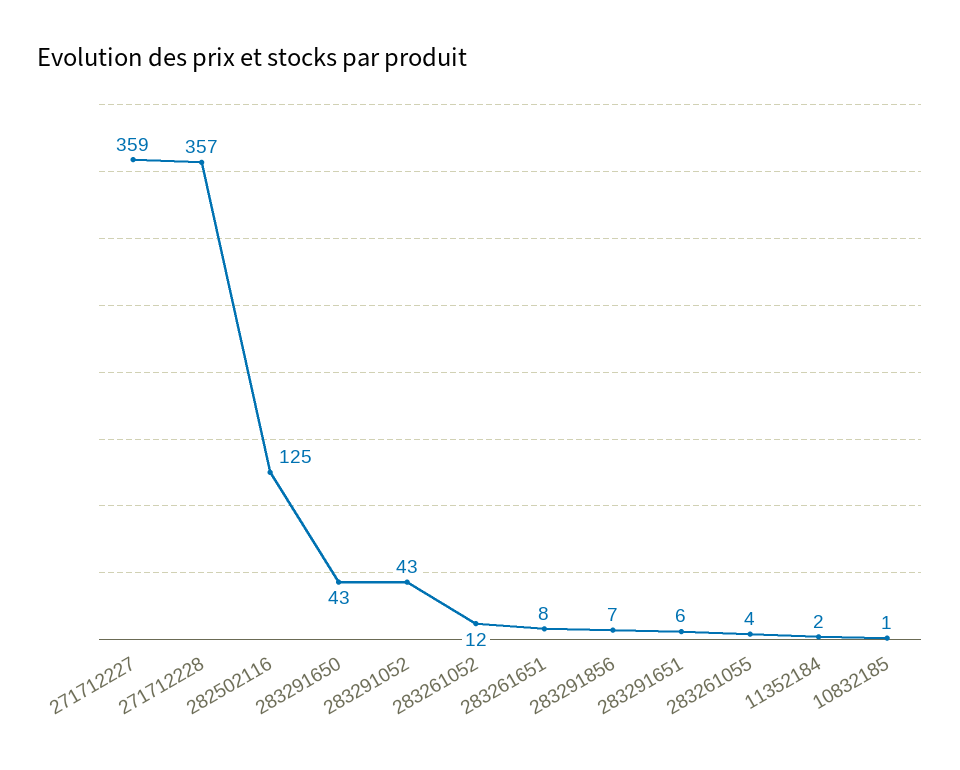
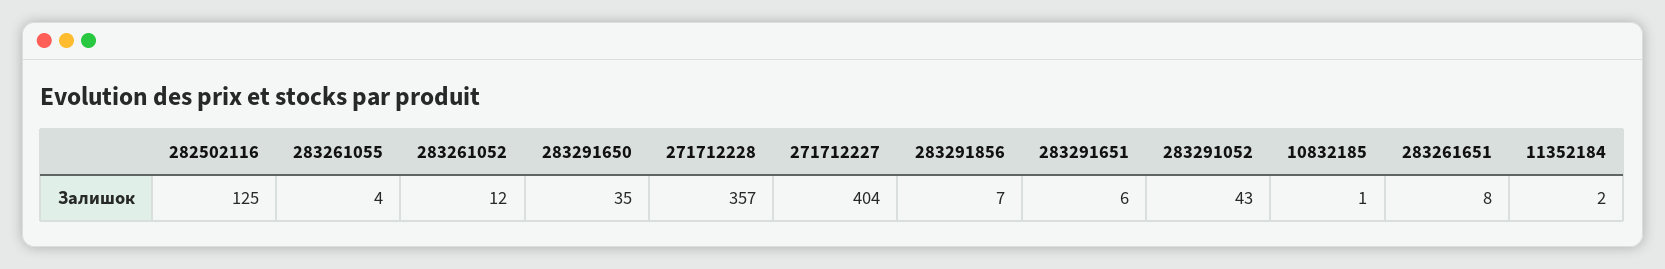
271712227: 359 -> 404
283291650: 43 -> 35

